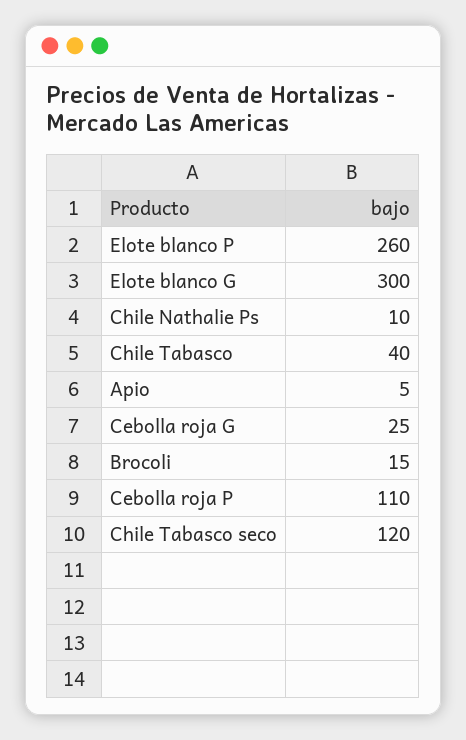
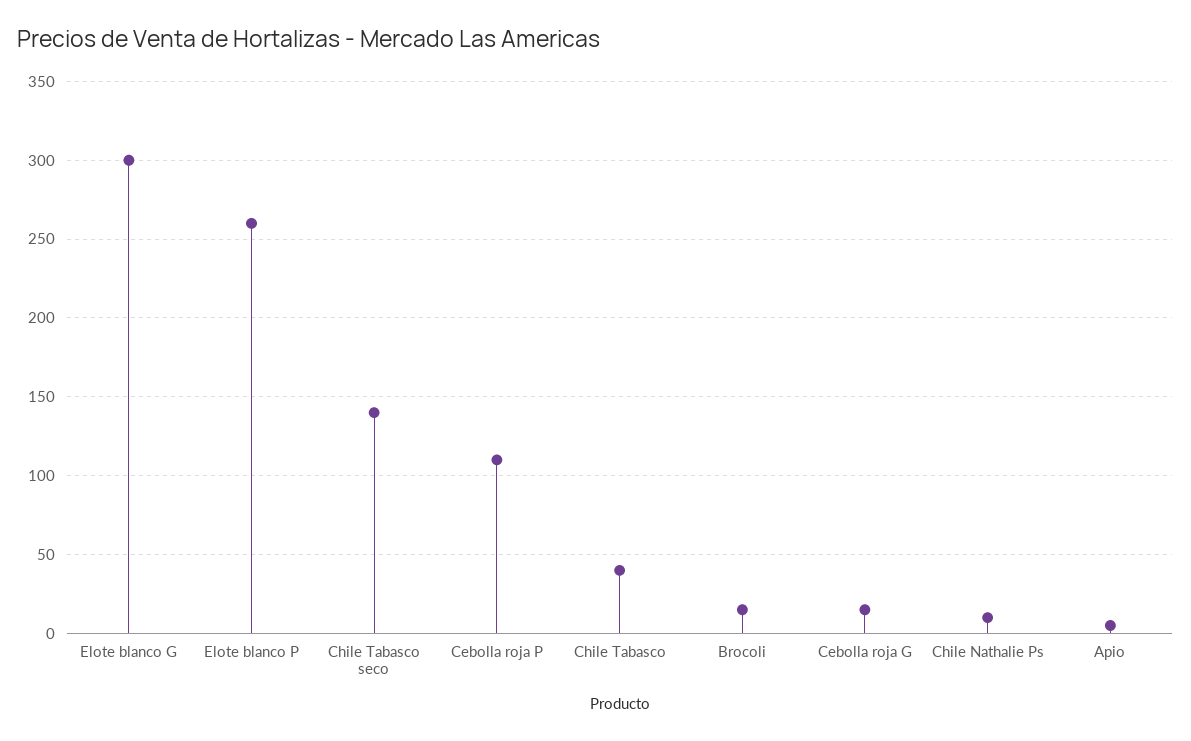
Cebolla roja G: 25 -> 15
Chile Tabasco seco: 120 -> 140

